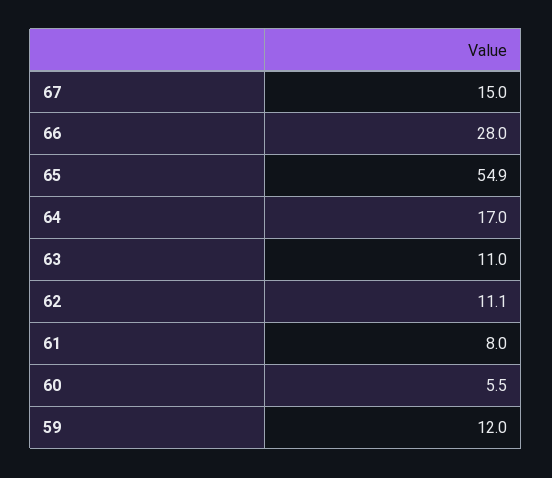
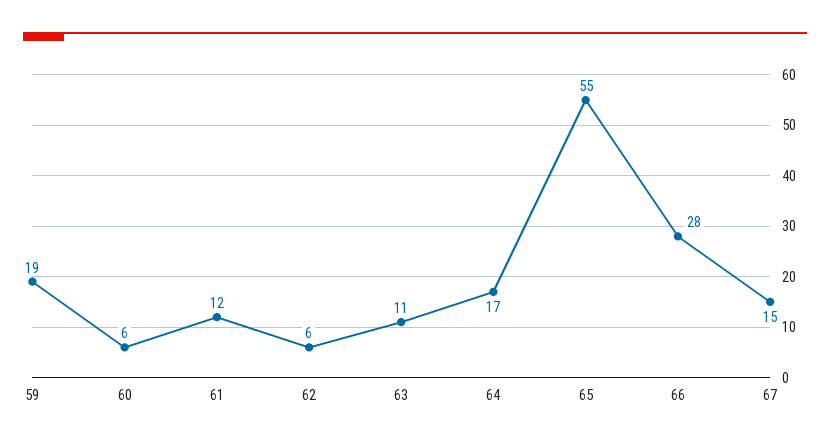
62: 11.1 -> 6
61: 8 -> 12
59: 12 -> 19

